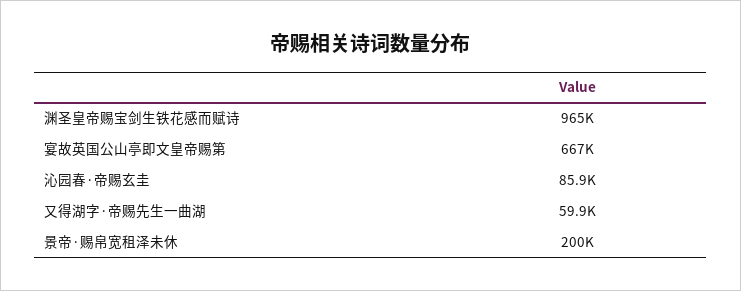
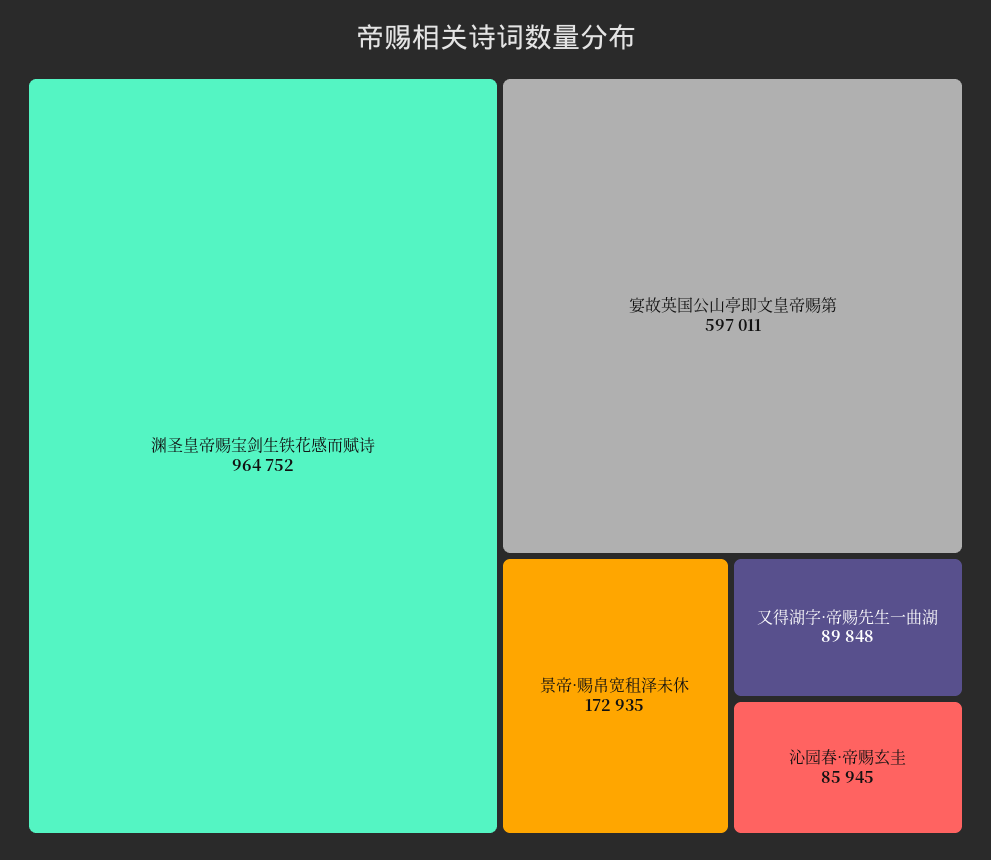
宴故英国公山亭即文皇帝赐第: 667000 -> 597011
又得湖字·帝赐先生一曲湖: 59900 -> 89848
景帝·赐帛宽租泽未休: 200000 -> 172935

